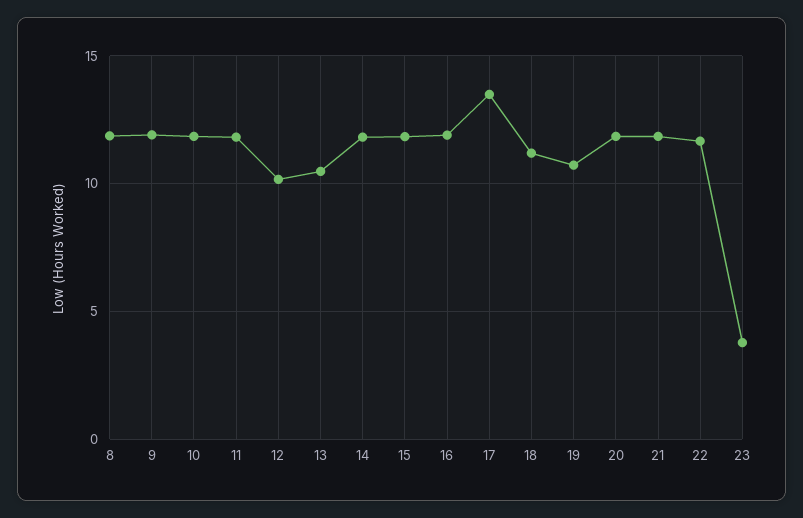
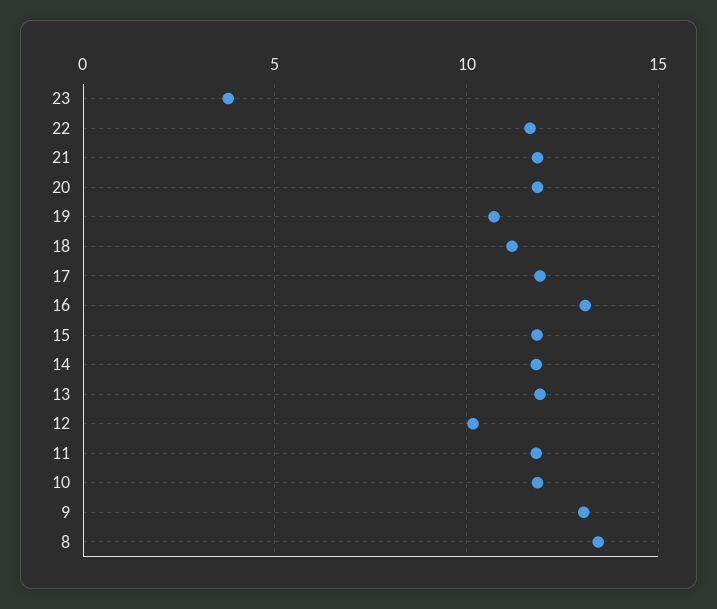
8: 12 -> 13.5
9: 12 -> 13
13: 10.5 -> 12
16: 12 -> 13
17: 13.5 -> 12

